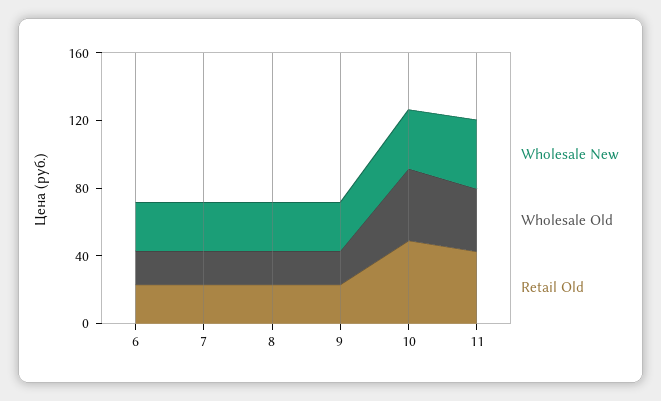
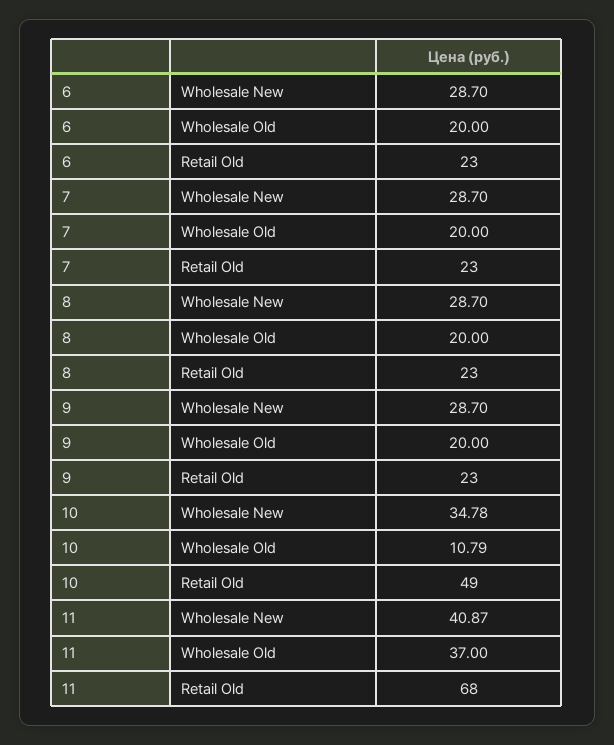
Wholesale Old, 10: 40 -> 10.79
Retail Old, 11: 40 -> 68

